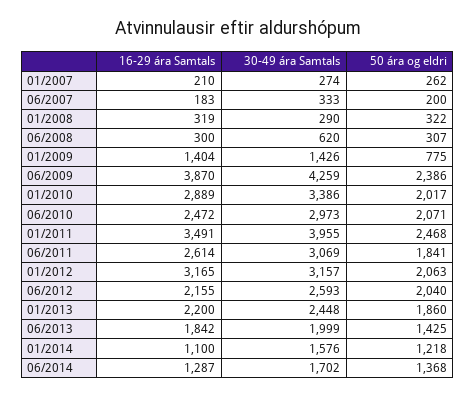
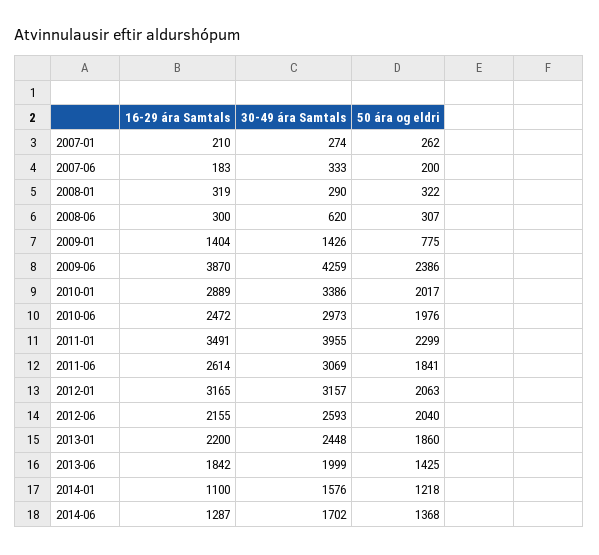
50 ára og eldri, 06/2010: 2071 -> 1976
50 ára og eldri, 01/2011: 2468 -> 2299

